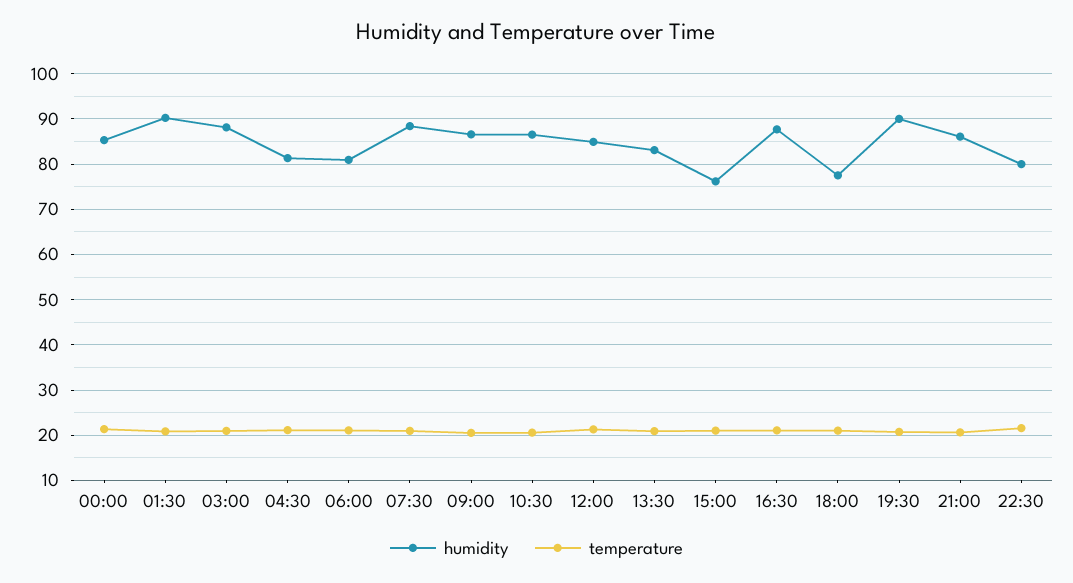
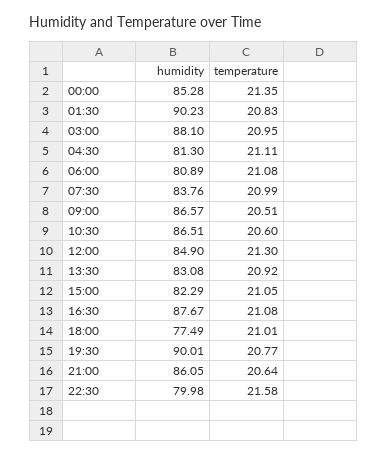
humidity, 07:30: 88 -> 83.76
humidity, 15:00: 76 -> 82.29

